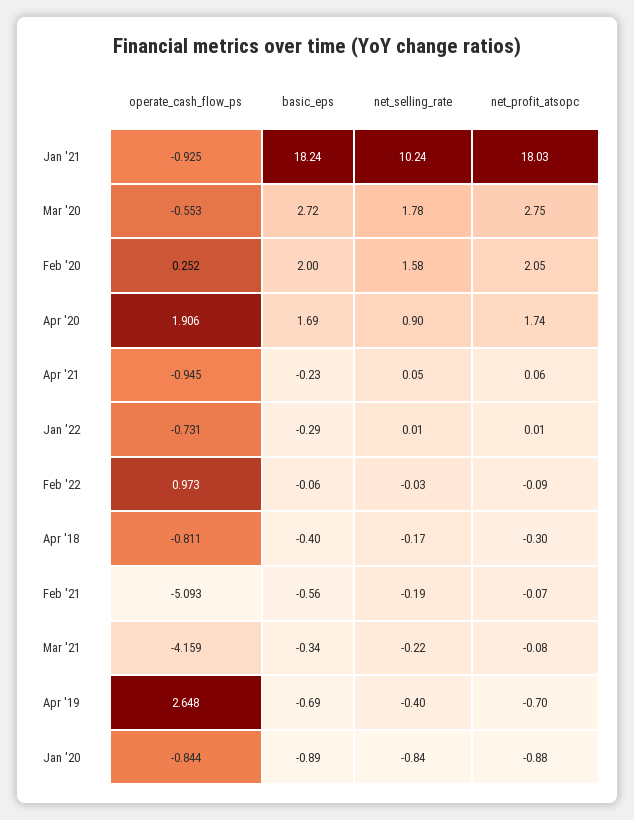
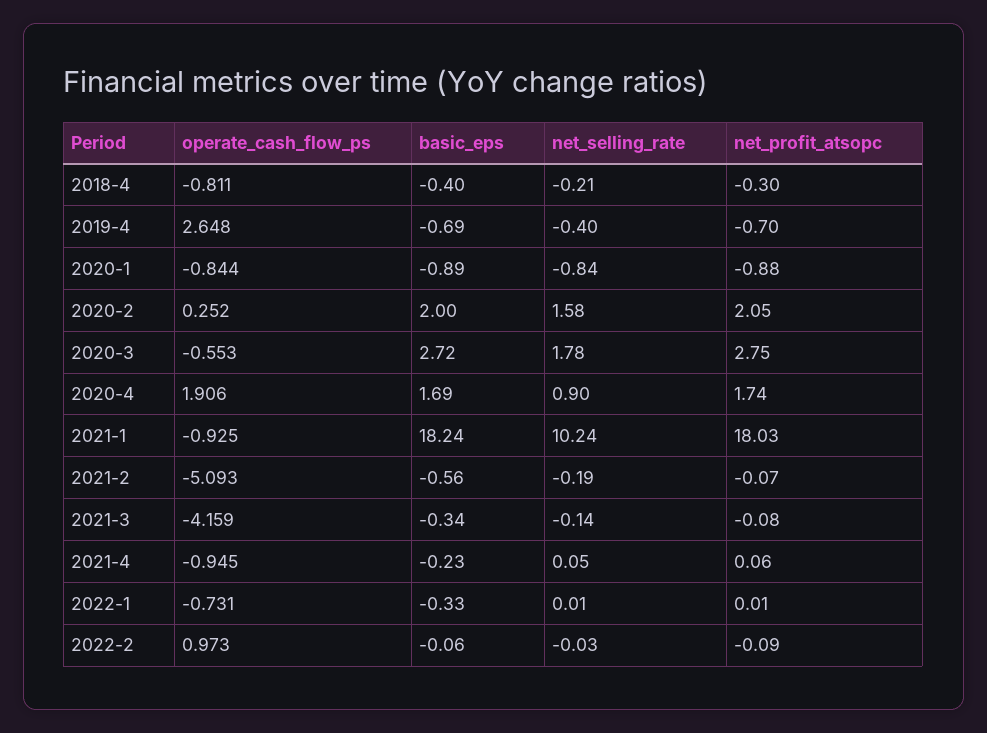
basic_eps, Jan '22: -0.29 -> -0.33
net_selling_rate, Apr '18: -0.17 -> -0.21
net_selling_rate, Mar '21: -0.22 -> -0.14

